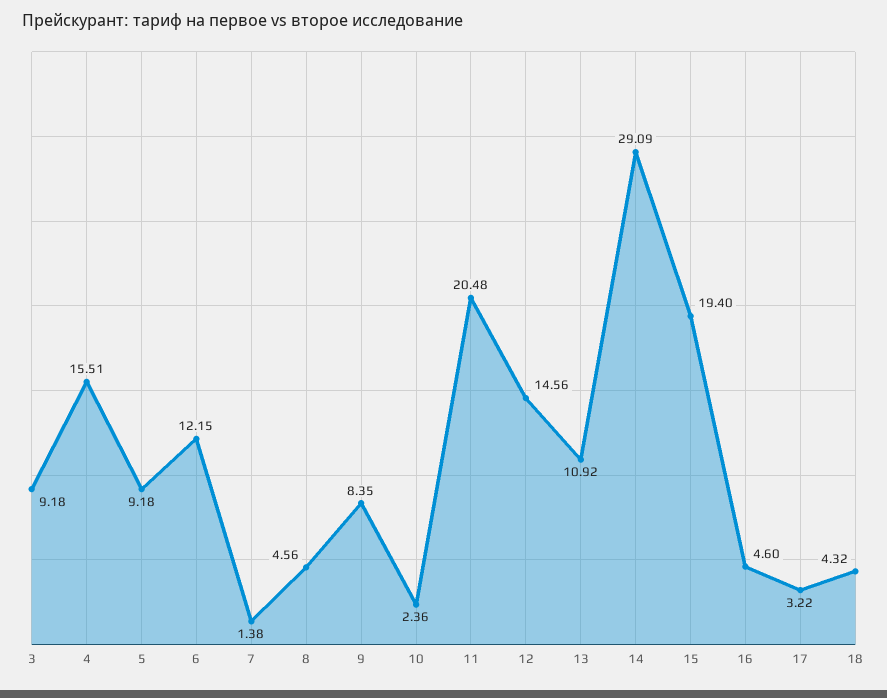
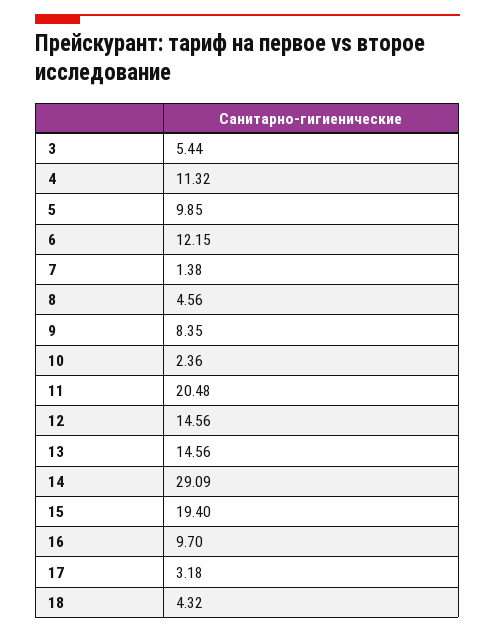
3: 9.18 -> 5.44
4: 15.51 -> 11.32
5: 9.18 -> 9.85
13: 10.92 -> 14.56
16: 4.6 -> 9.7
17: 3.22 -> 3.18

